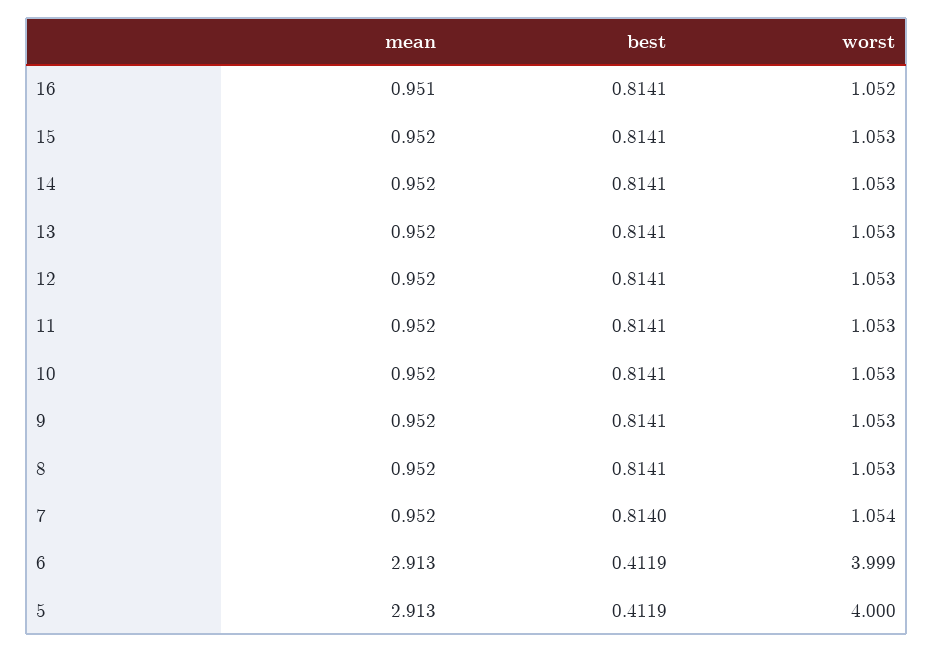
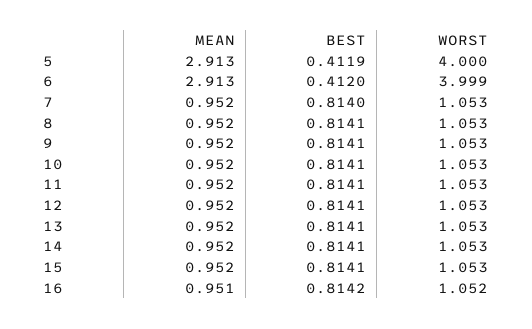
best, 16: 0.8141 -> 0.8142
worst, 7: 1.054 -> 1.053
best, 6: 0.4119 -> 0.412

